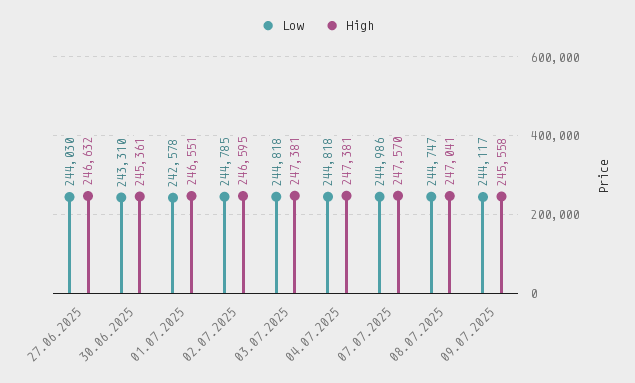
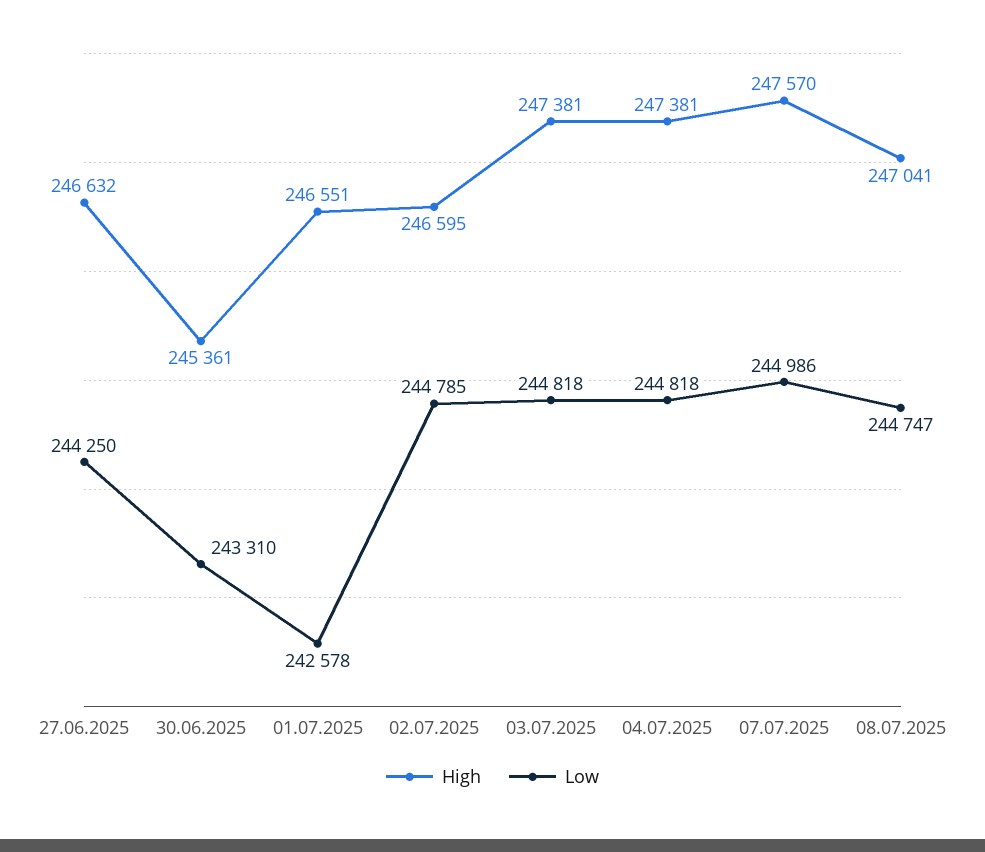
Low, 27.06.2025: 244030 -> 244250
Low, 09.07.2025: 244117 -> none
High, 09.07.2025: 245558 -> none

